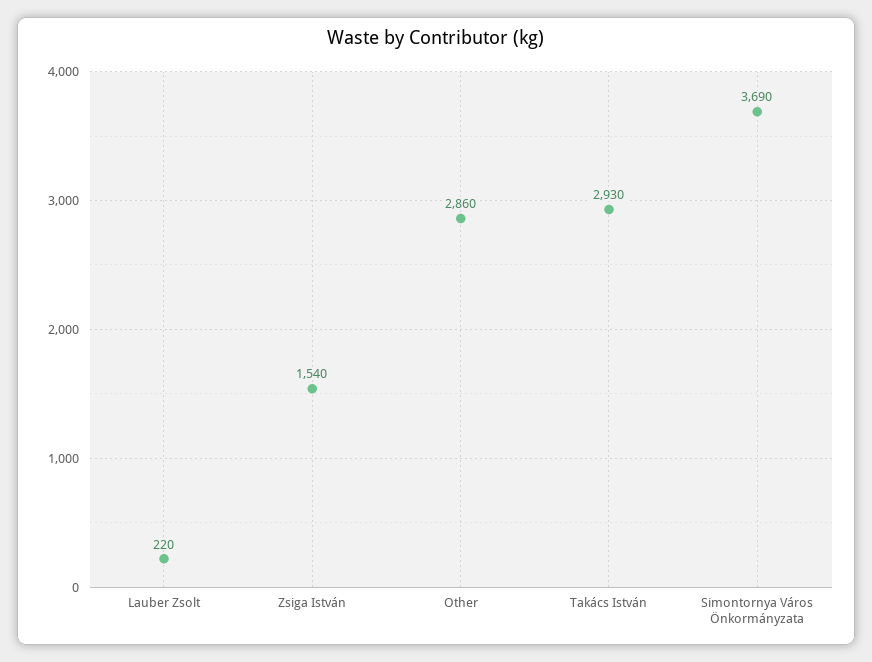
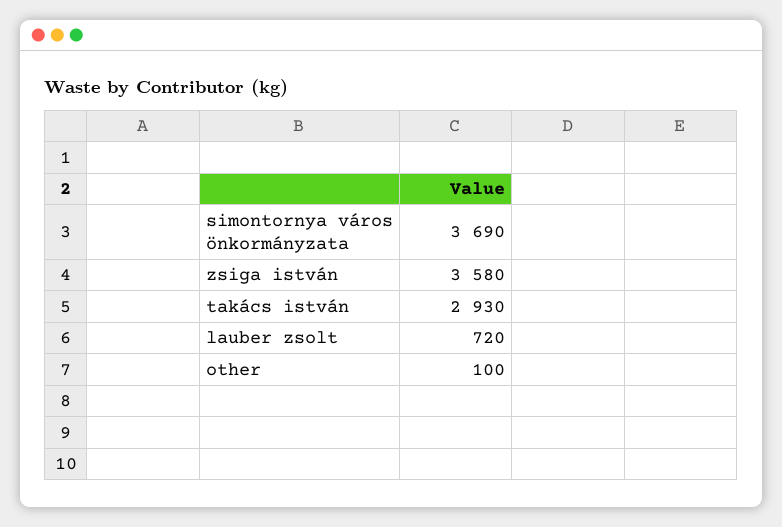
Lauber Zsolt: 220 -> 720
Zsiga István: 1540 -> 3580
Other: 2860 -> 100

